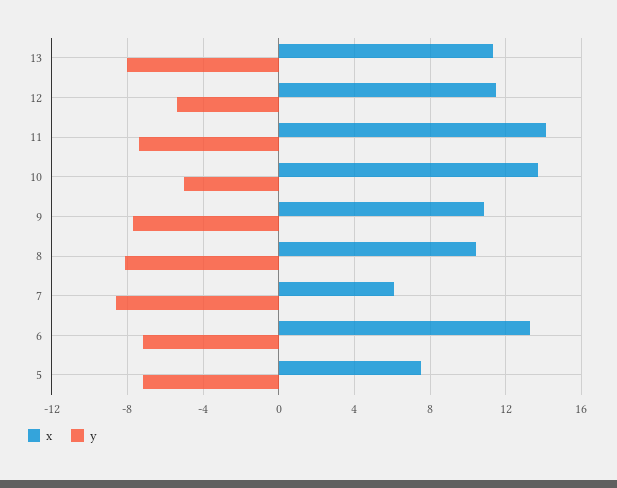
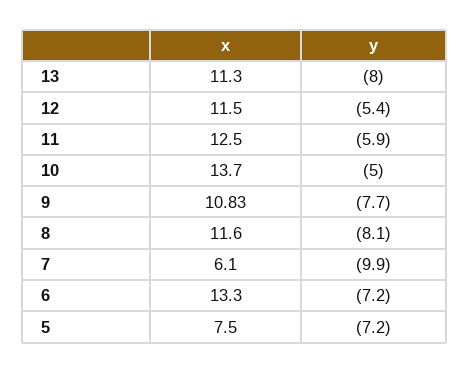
x, 11: 14 -> 12.5
y, 11: -7.5 -> -5.9
x, 8: 10.5 -> 11.6
y, 7: -8.5 -> -9.9

